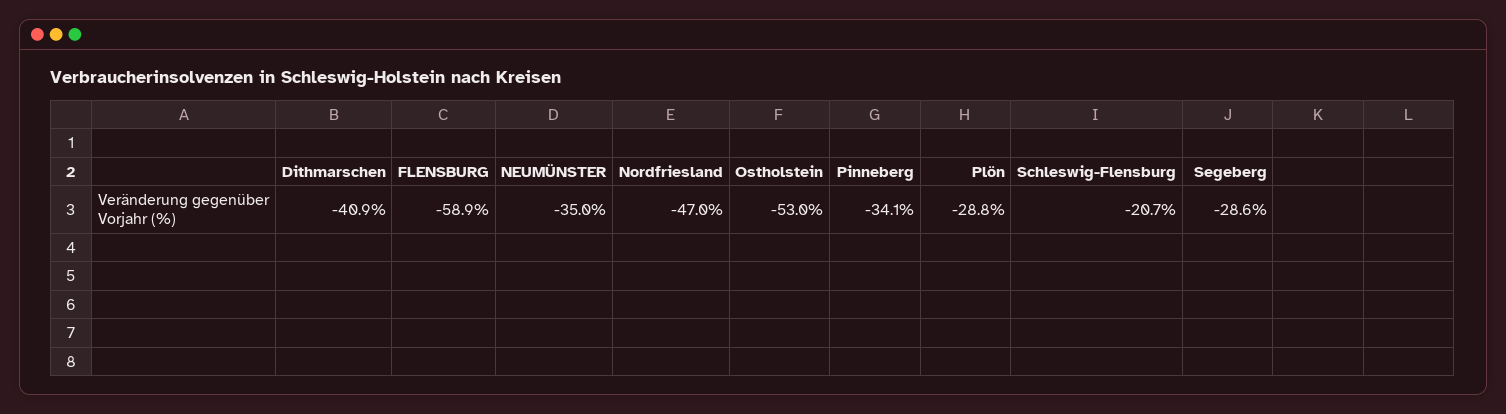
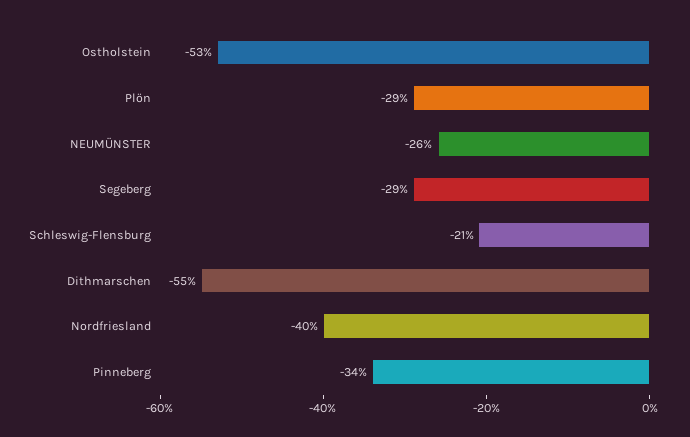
Dithmarschen: -40.9 -> -55
FLENSBURG: -58.9 -> none
NEUMÜNSTER: -35 -> -26
Nordfriesland: -47 -> -40

